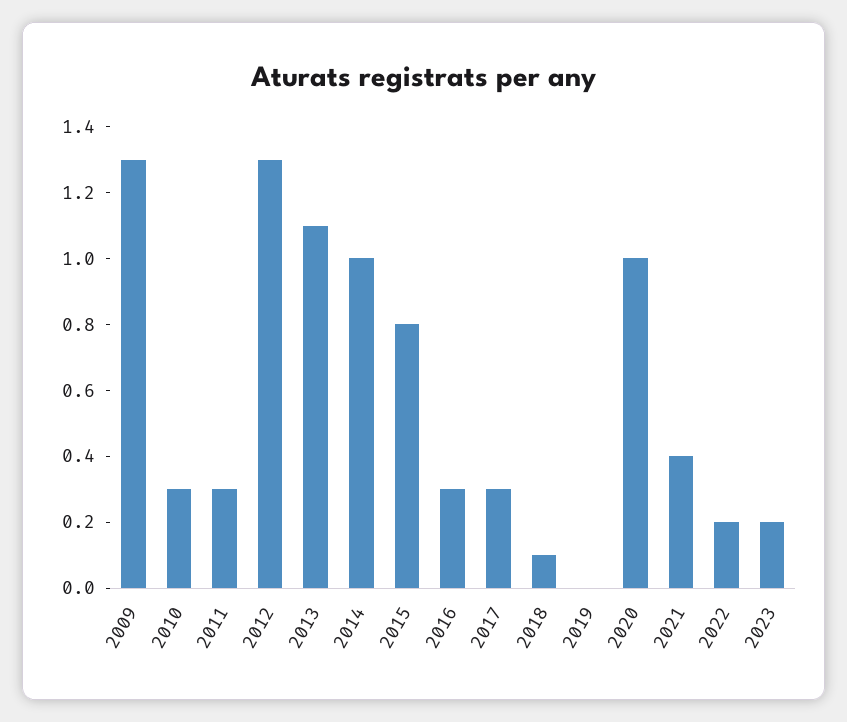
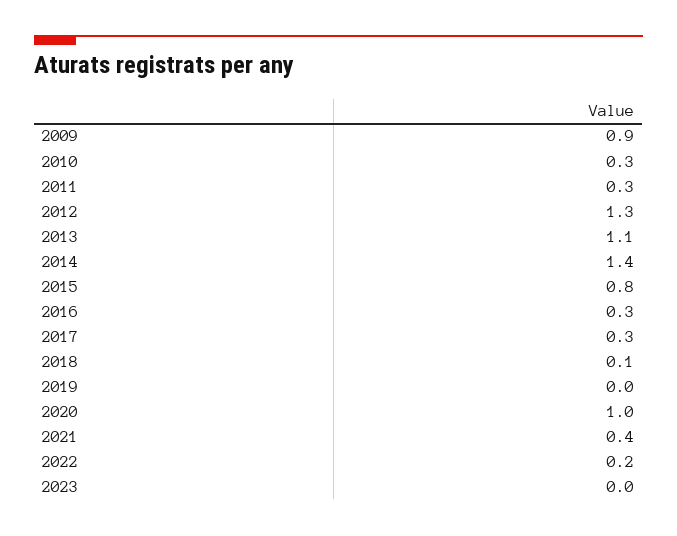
2009: 1.3 -> 0.9
2014: 1 -> 1.4
2023: 0.2 -> 0

